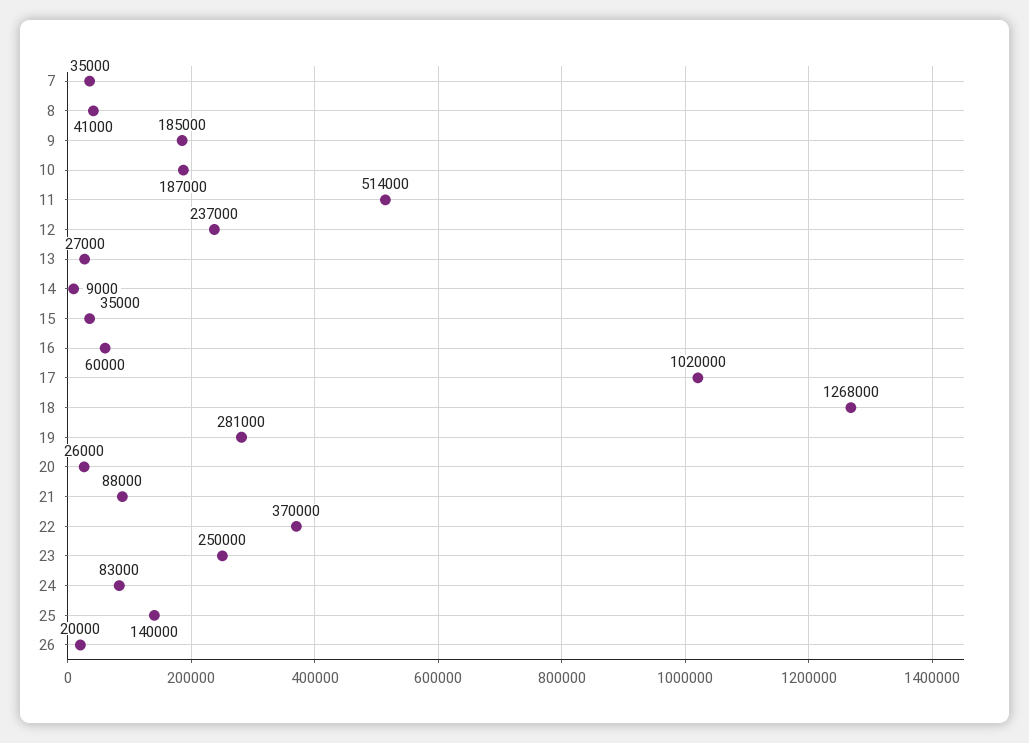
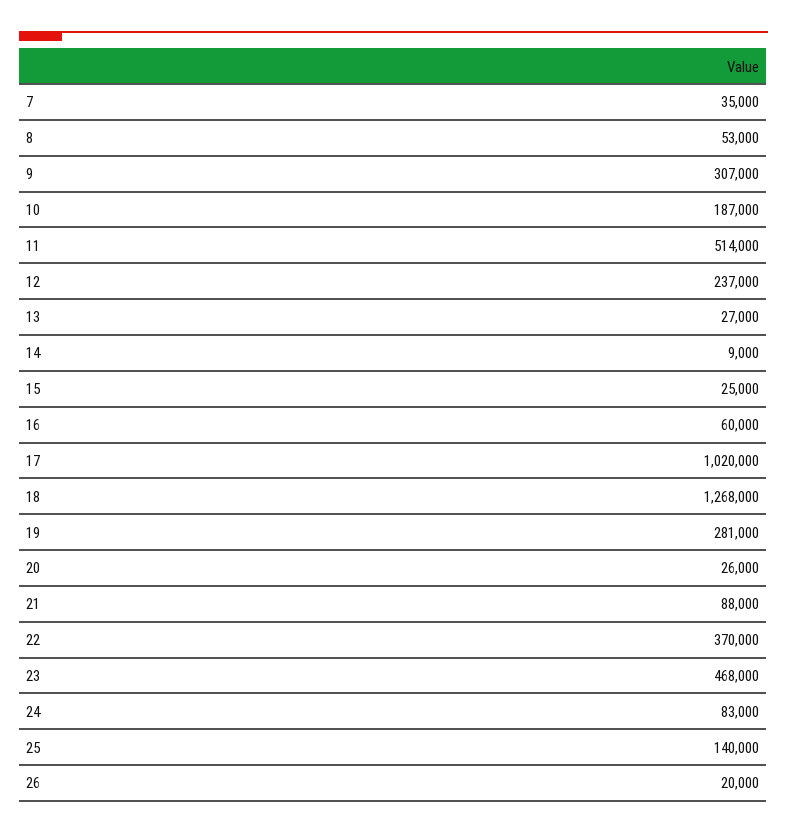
8: 41000 -> 53000
9: 185000 -> 307000
15: 35000 -> 25000
23: 250000 -> 468000

